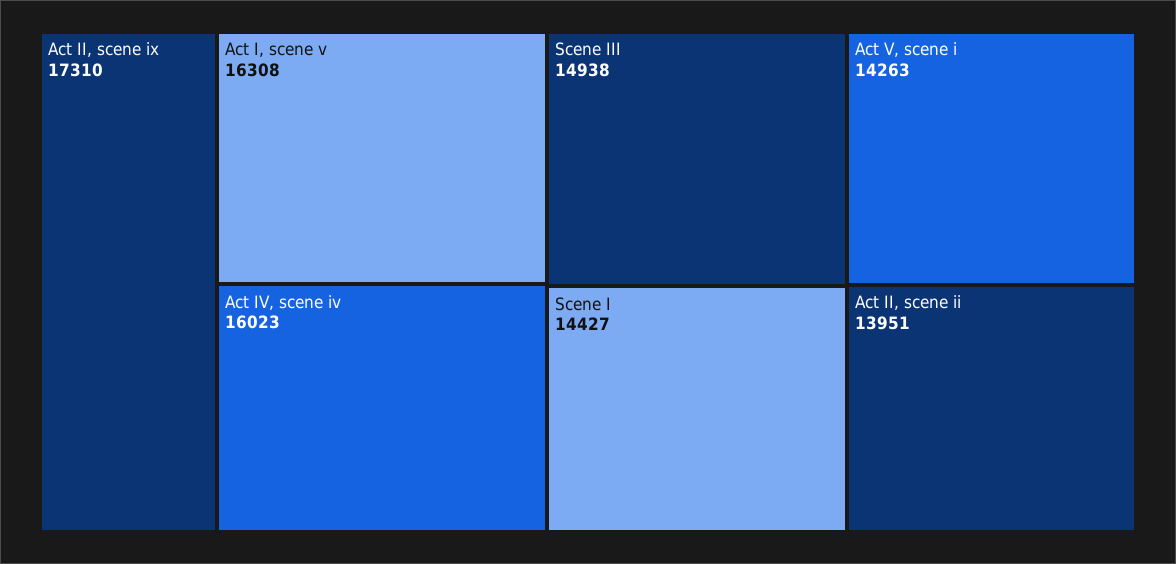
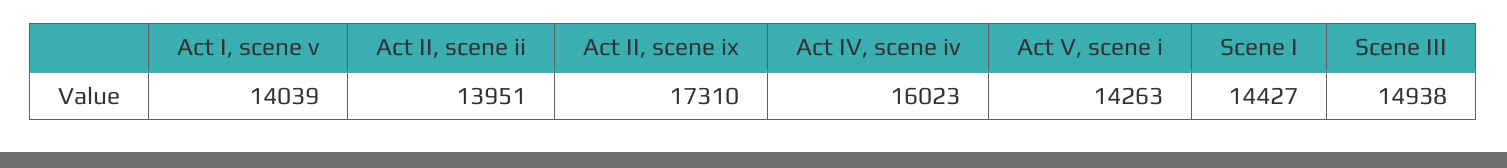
Act I, scene v: 16308 -> 14039

